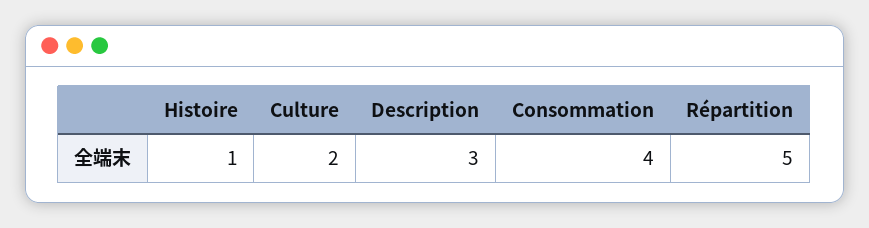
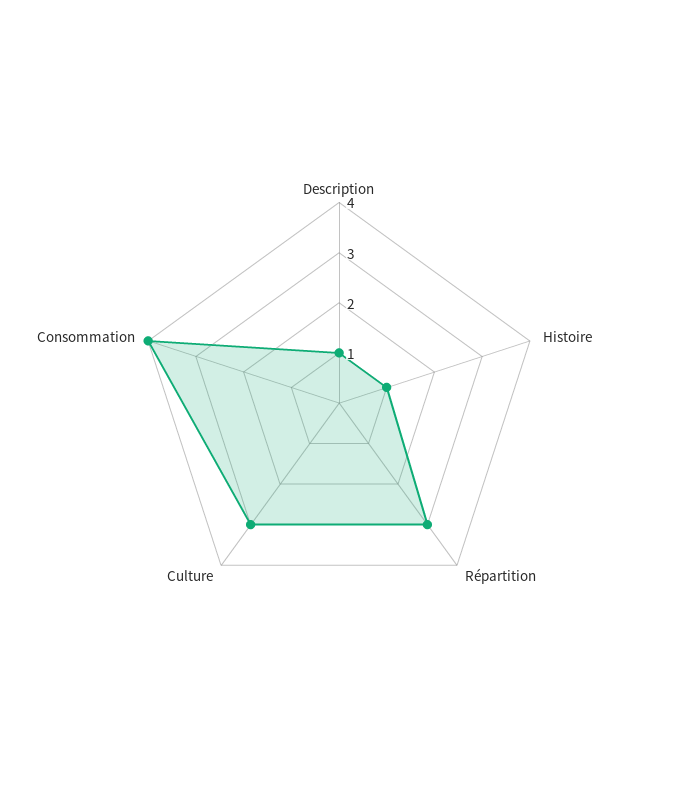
Culture: 2 -> 3
Description: 3 -> 1
Répartition: 5 -> 3

